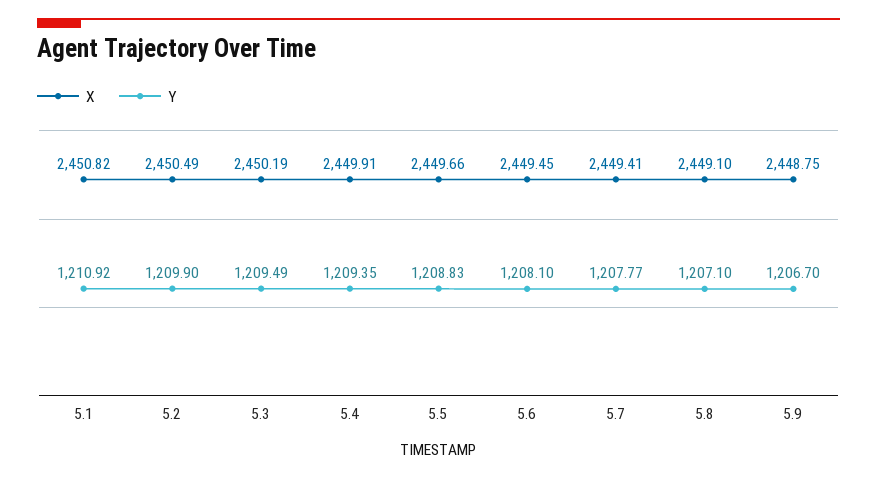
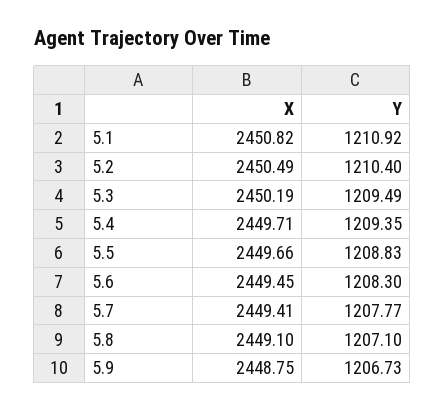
Y, 5.2: 1209.9 -> 1210.4
X, 5.4: 2449.91 -> 2449.71
Y, 5.6: 1208.1 -> 1208.3
Y, 5.9: 1206.7 -> 1206.73

